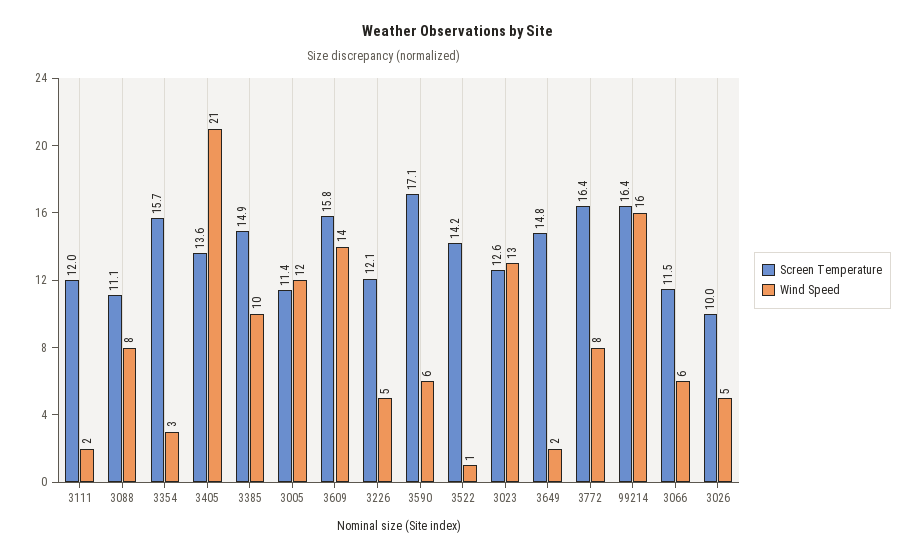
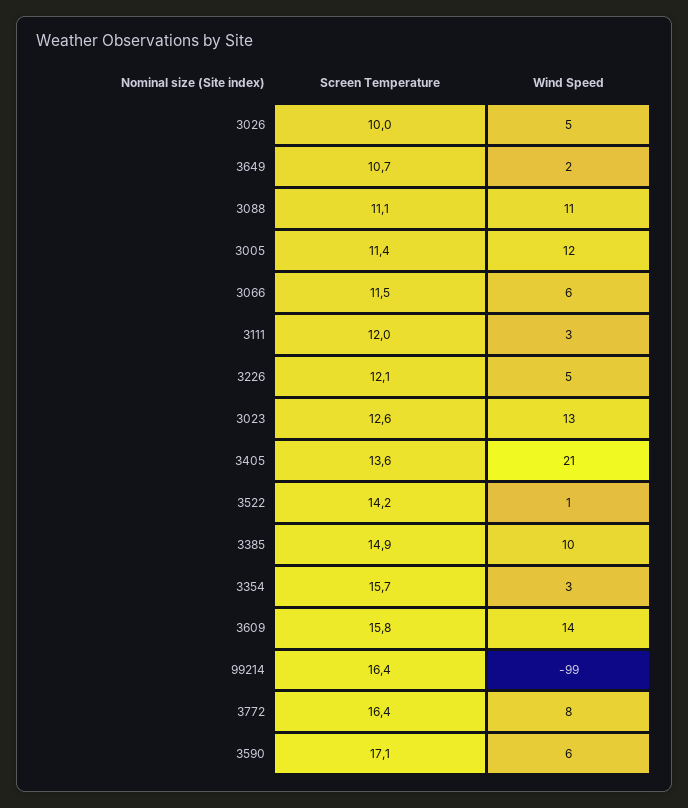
Wind Speed, 3111: 2 -> 3
Wind Speed, 3088: 8 -> 11
Screen Temperature, 3649: 14.8 -> 10.7
Wind Speed, 99214: 16 -> -99

